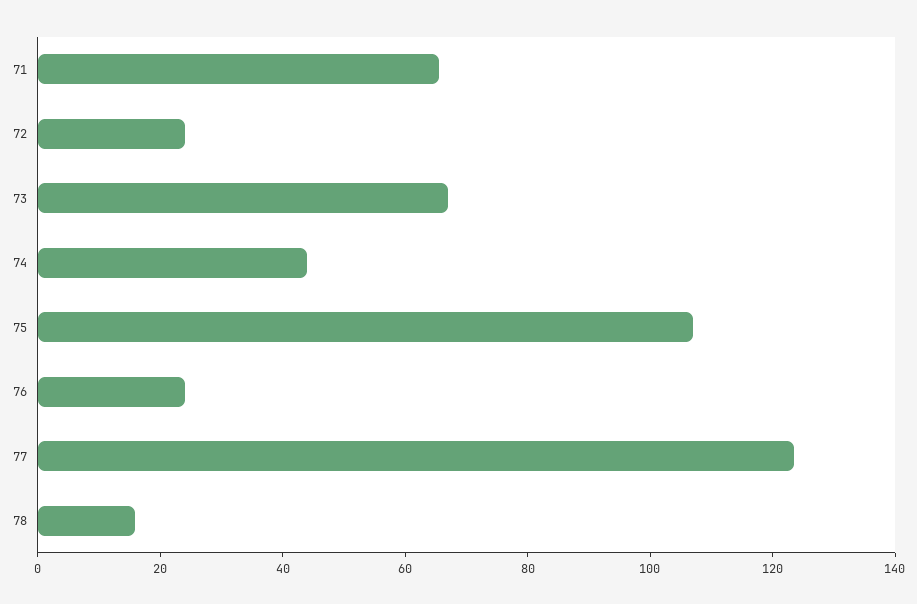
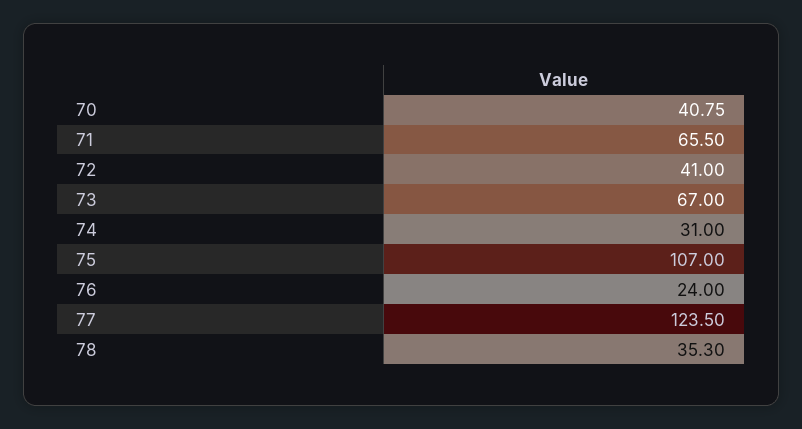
72: 25 -> 41
74: 45 -> 31
78: 15 -> 35.3
70: none -> 40.75

